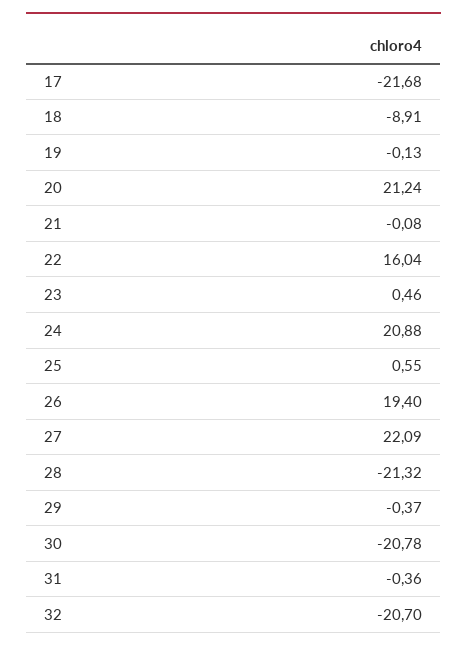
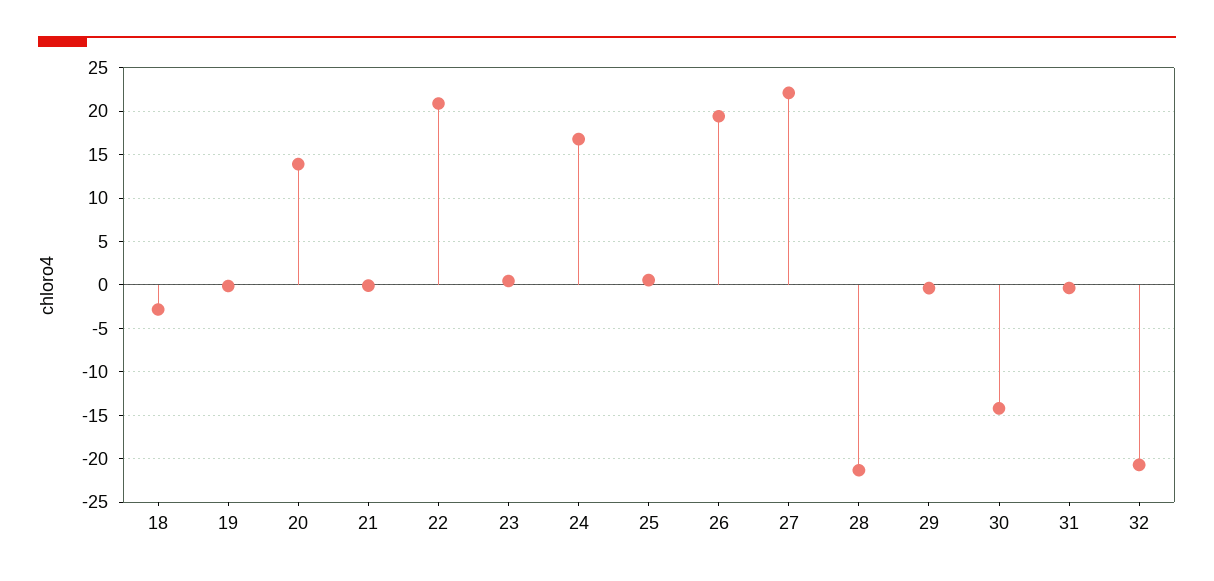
17: -21.68 -> none
18: -8.91 -> -3
20: 21.24 -> 14
22: 16.04 -> 21
24: 20.88 -> 17
30: -20.78 -> -14

